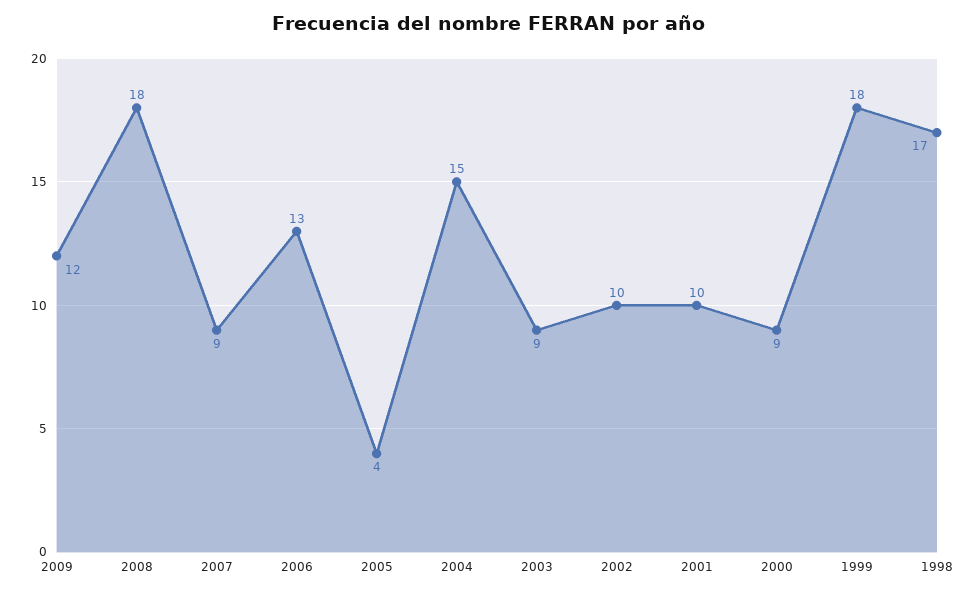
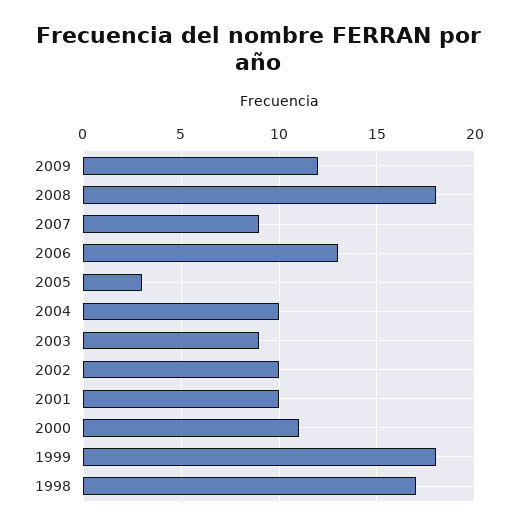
2005: 4 -> 3
2004: 15 -> 10
2000: 9 -> 11

